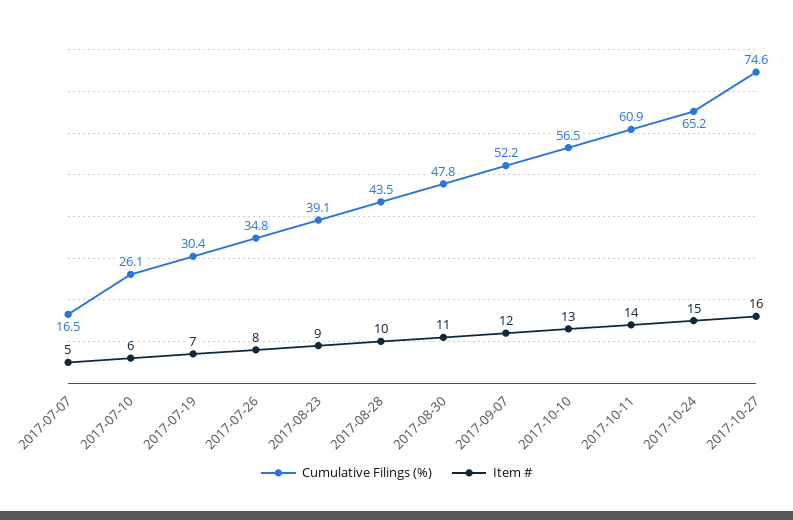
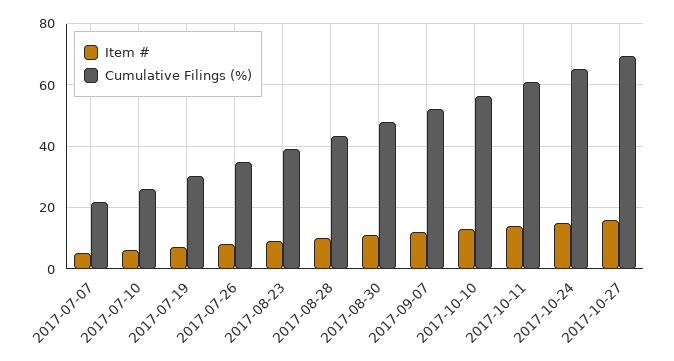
Cumulative Filings (%), 2017-07-07: 16.5 -> 22
Cumulative Filings (%), 2017-10-27: 74.6 -> 70

